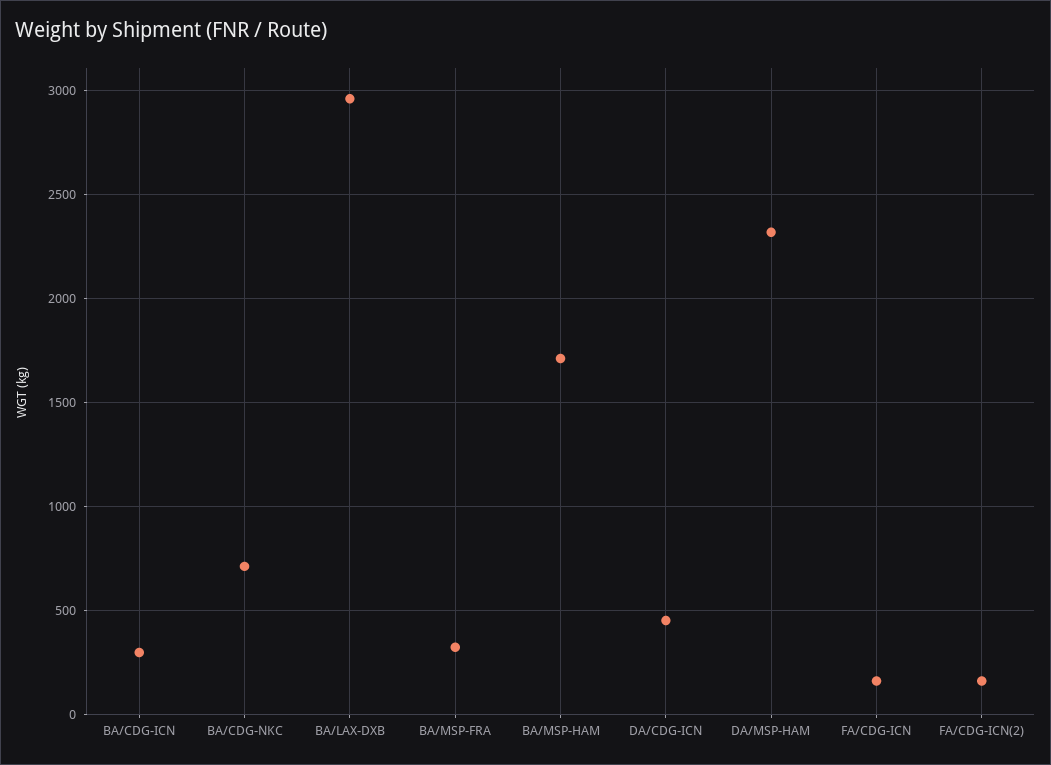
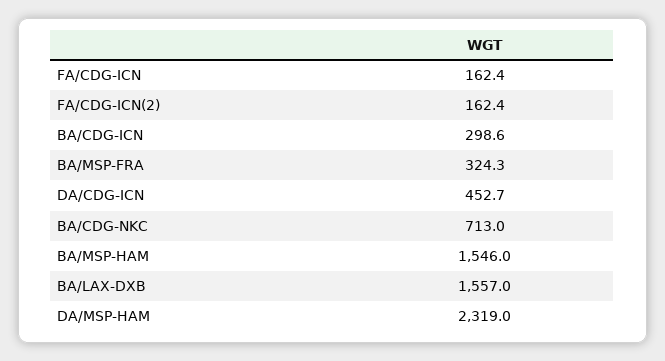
BA/LAX-DXB: 2950 -> 1557
BA/MSP-HAM: 1700 -> 1546

